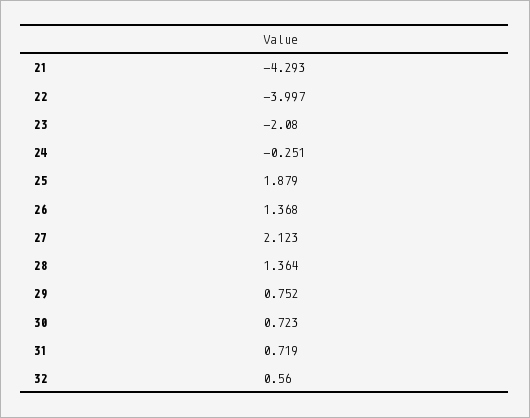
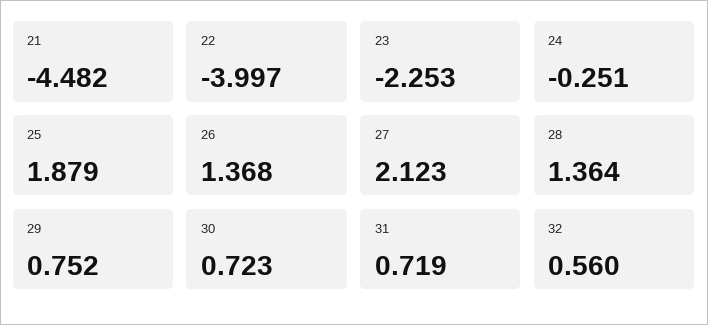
21: -4.293 -> -4.482
23: -2.08 -> -2.253

